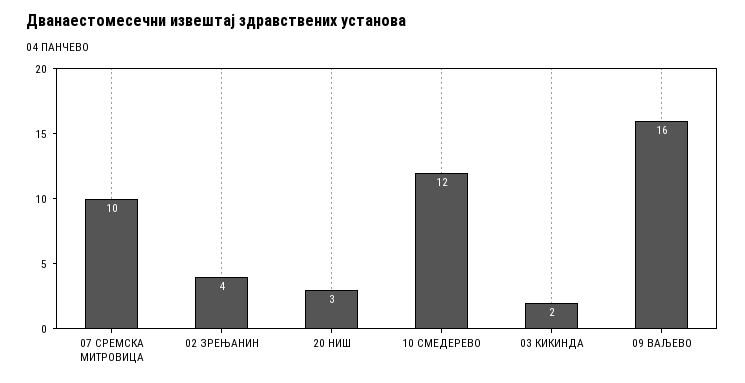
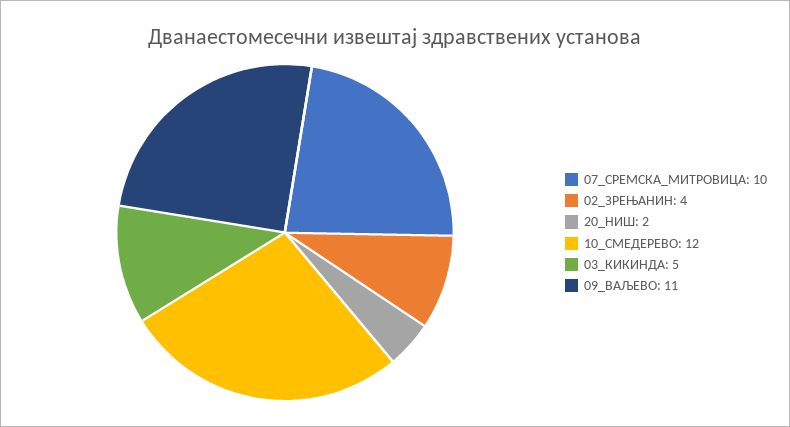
20 НИШ: 3 -> 2
03 КИКИНДА: 2 -> 5
09 ВАЉЕВО: 16 -> 11

